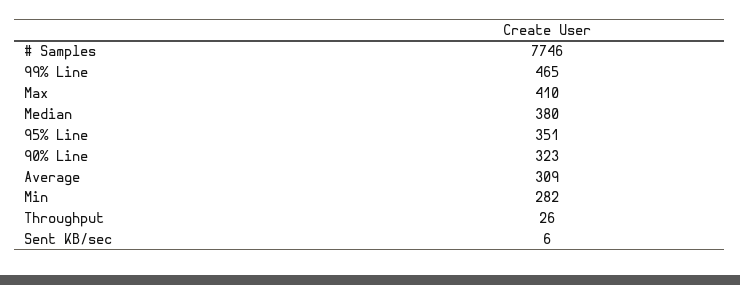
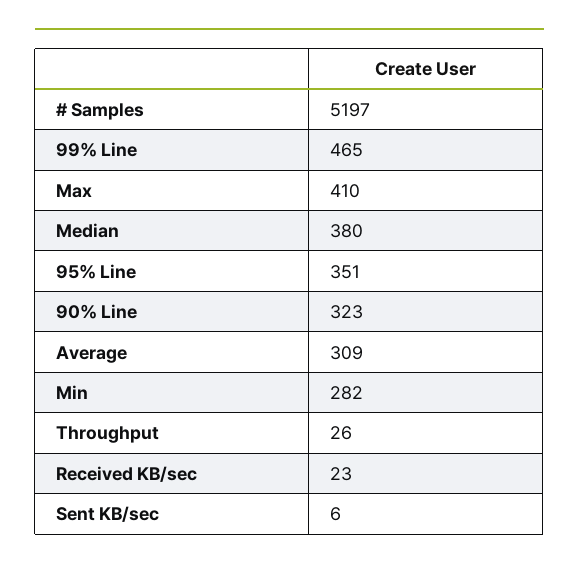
# Samples: 7746 -> 5197
Received KB/sec: none -> 23

